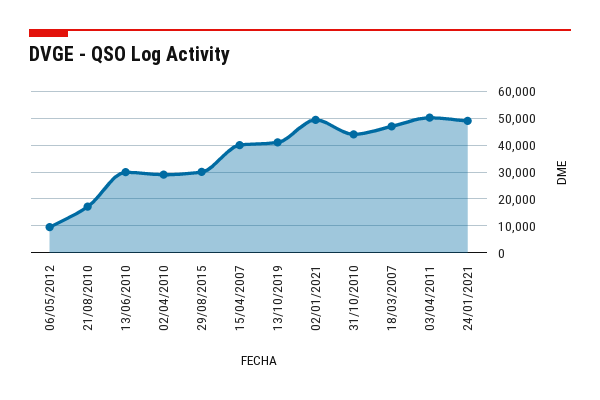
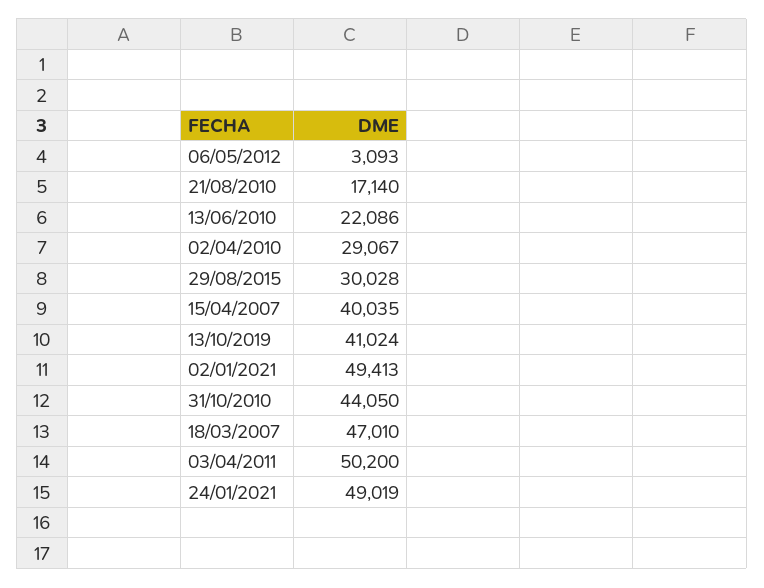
06/05/2012: 10000 -> 3093
13/06/2010: 30000 -> 22086

